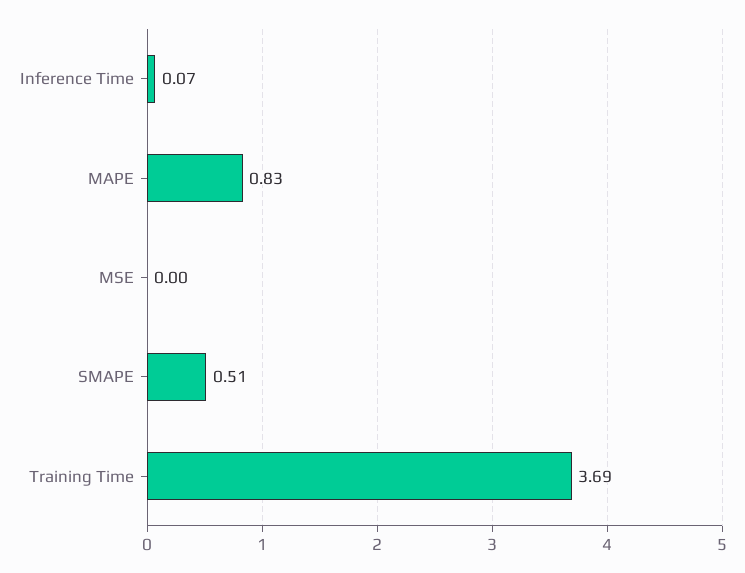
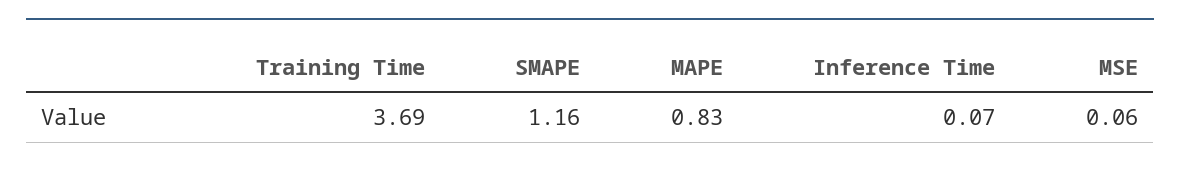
MSE: 0 -> 0.06
SMAPE: 0.51 -> 1.16

